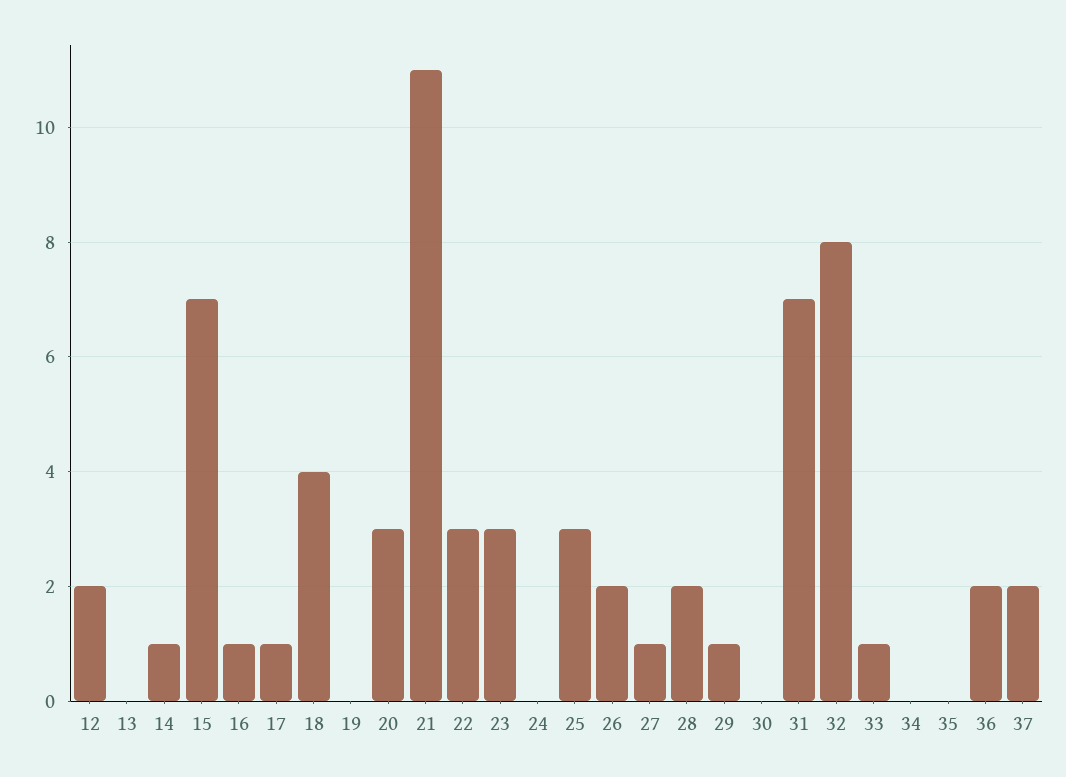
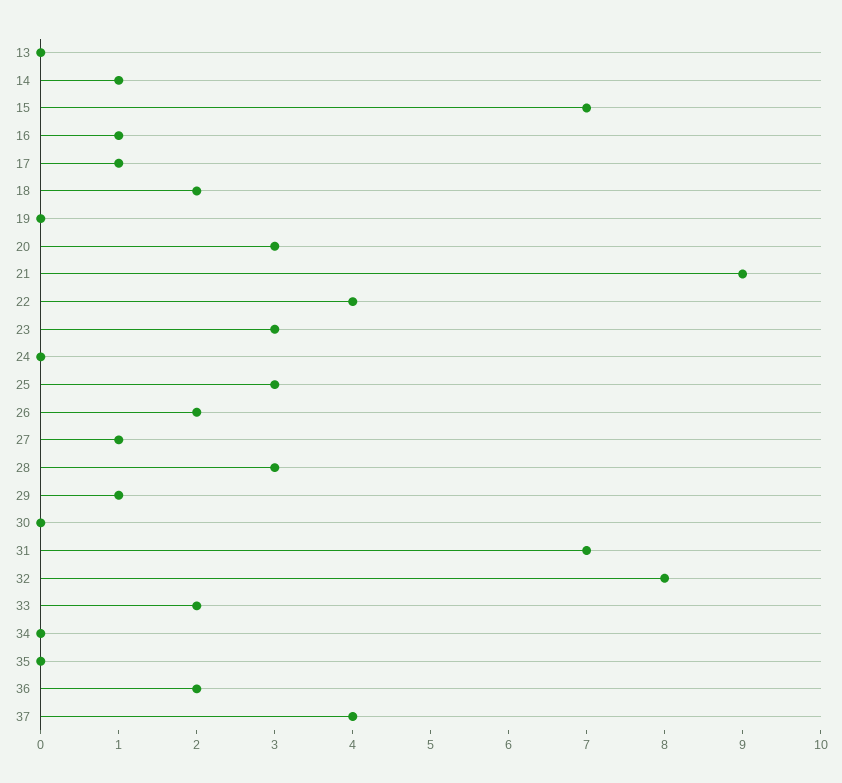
12: 2 -> none
18: 4 -> 2
21: 11 -> 9
22: 3 -> 4
28: 2 -> 3
33: 1 -> 2
37: 2 -> 4

